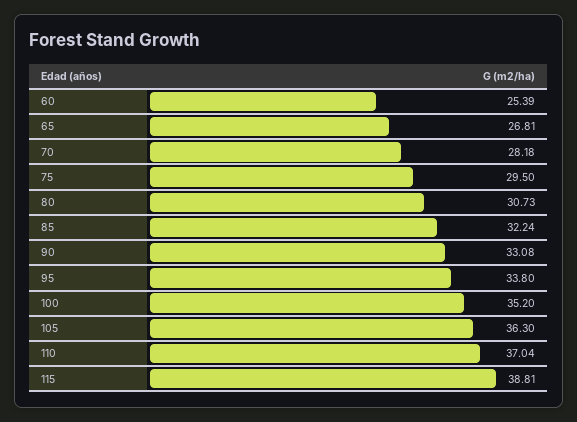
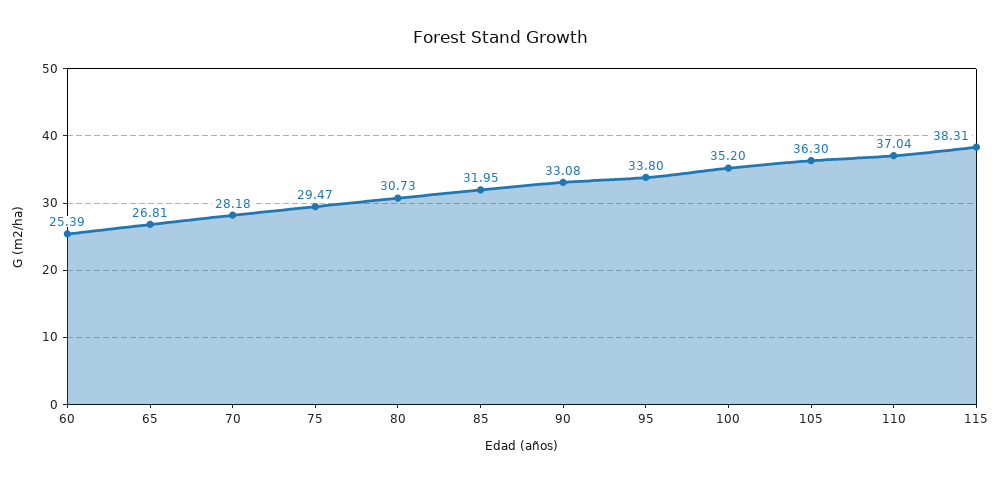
75: 29.5 -> 29.47
85: 32.24 -> 31.95
115: 38.81 -> 38.31

